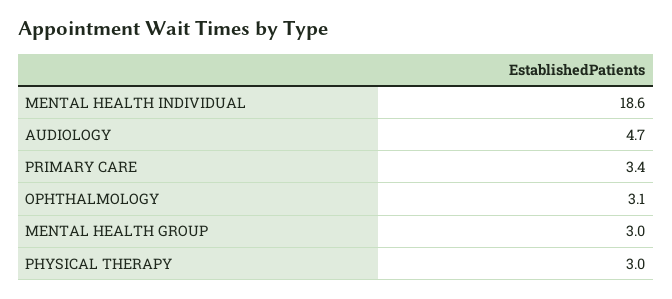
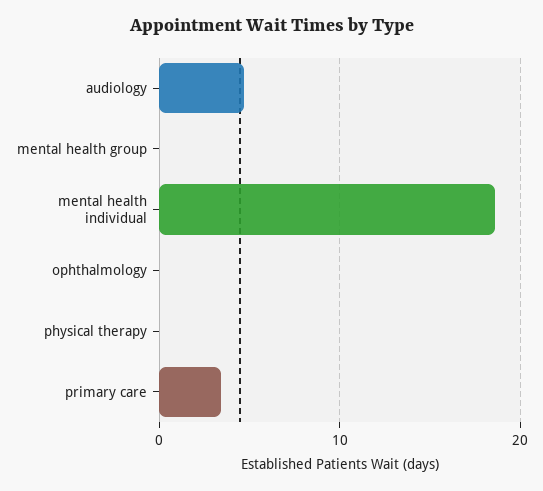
OPHTHALMOLOGY: 3.1 -> 0
MENTAL HEALTH GROUP: 3 -> 0
PHYSICAL THERAPY: 3 -> 0

